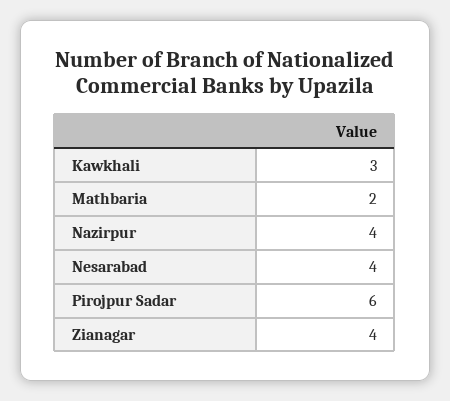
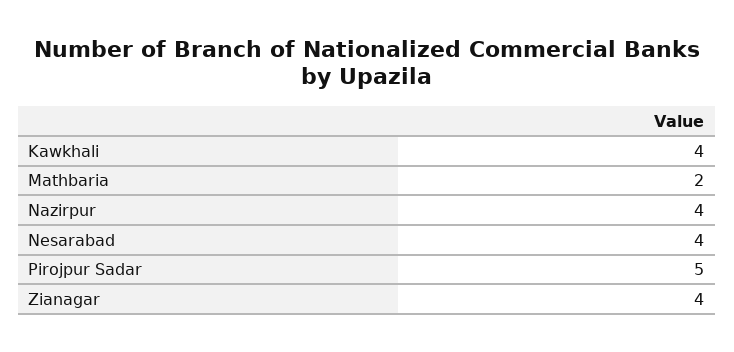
Kawkhali: 3 -> 4
Pirojpur Sadar: 6 -> 5

